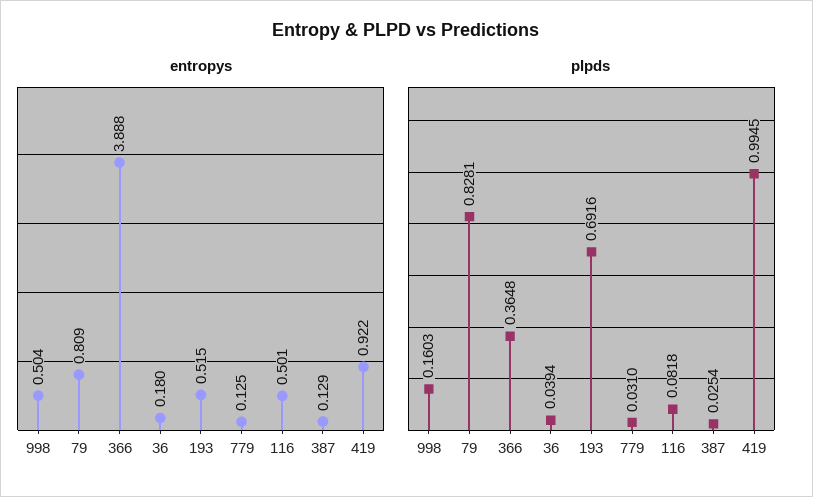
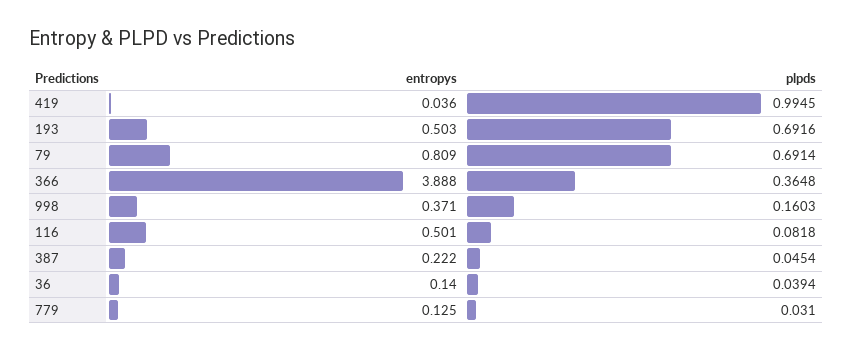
entropys, 998: 0.504 -> 0.371
entropys, 36: 0.18 -> 0.14
entropys, 193: 0.515 -> 0.503
entropys, 387: 0.129 -> 0.222
entropys, 419: 0.922 -> 0.036
plpds, 79: 0.8281 -> 0.6914
plpds, 387: 0.0254 -> 0.0454

